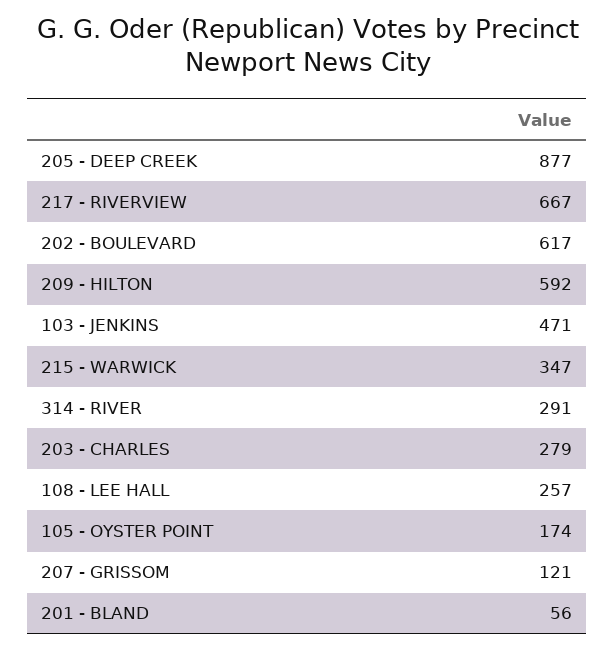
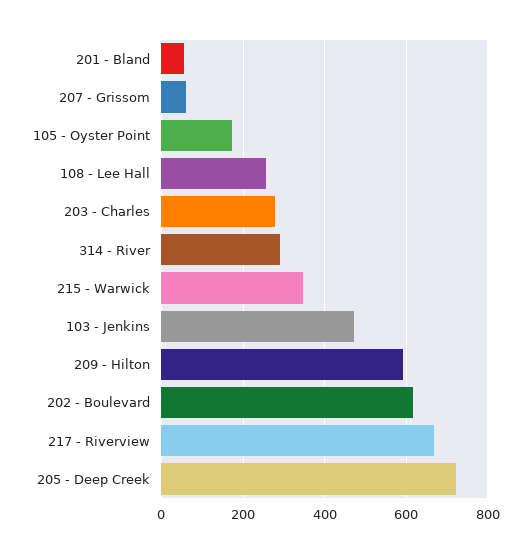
205 - DEEP CREEK: 877 -> 720
207 - GRISSOM: 121 -> 60

